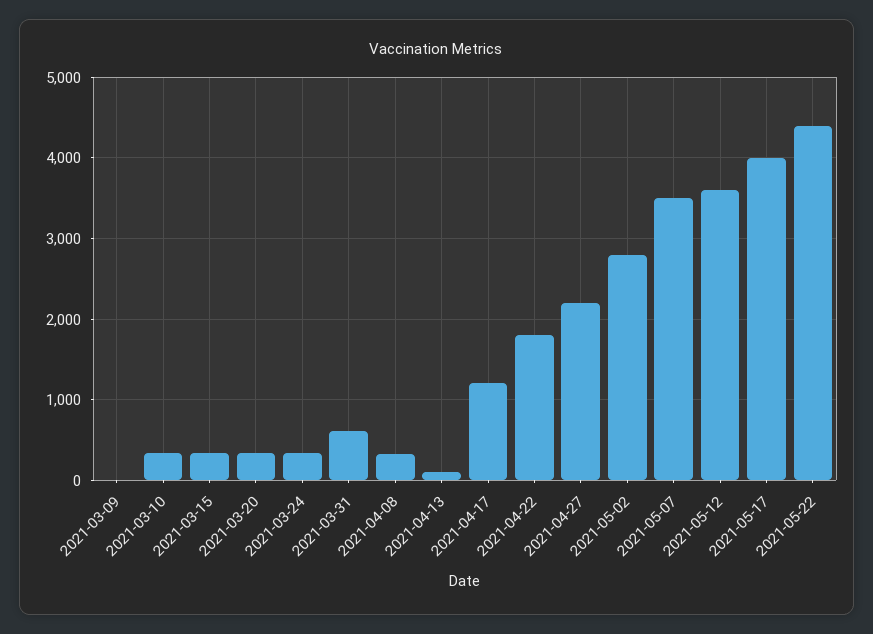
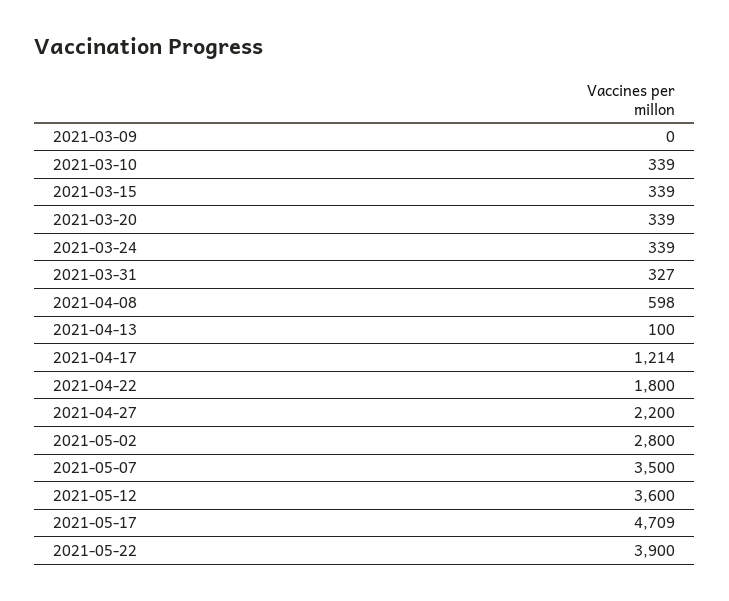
2021-03-31: 600 -> 327
2021-04-08: 300 -> 598
2021-05-17: 4000 -> 4709
2021-05-22: 4400 -> 3900

